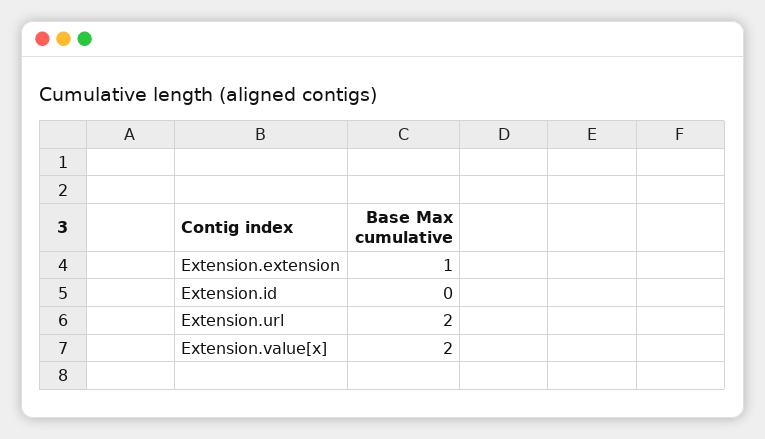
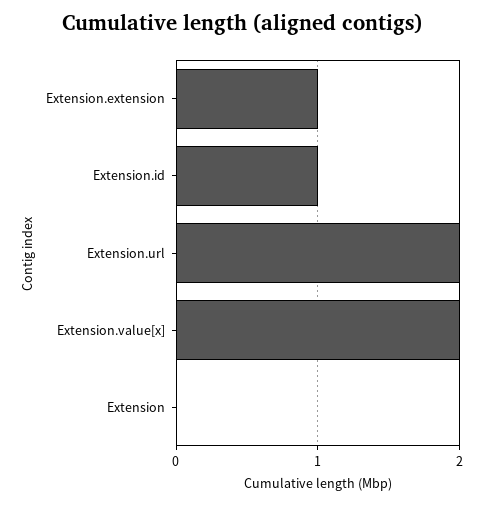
Extension.id: 0 -> 1
Extension: none -> 0

